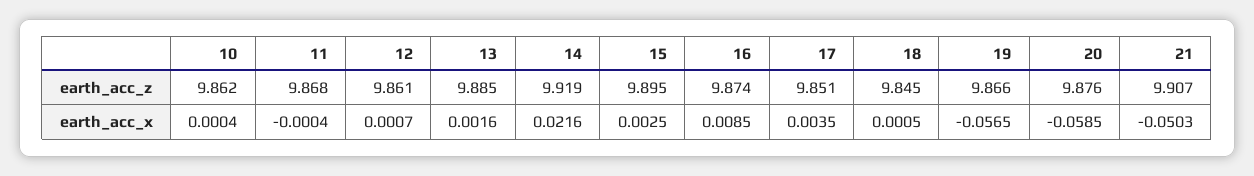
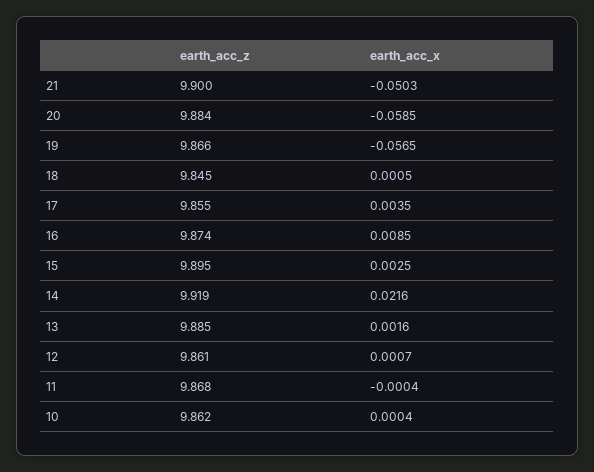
17, earth_acc_z: 9.851 -> 9.855
20, earth_acc_z: 9.876 -> 9.884
21, earth_acc_z: 9.907 -> 9.9

